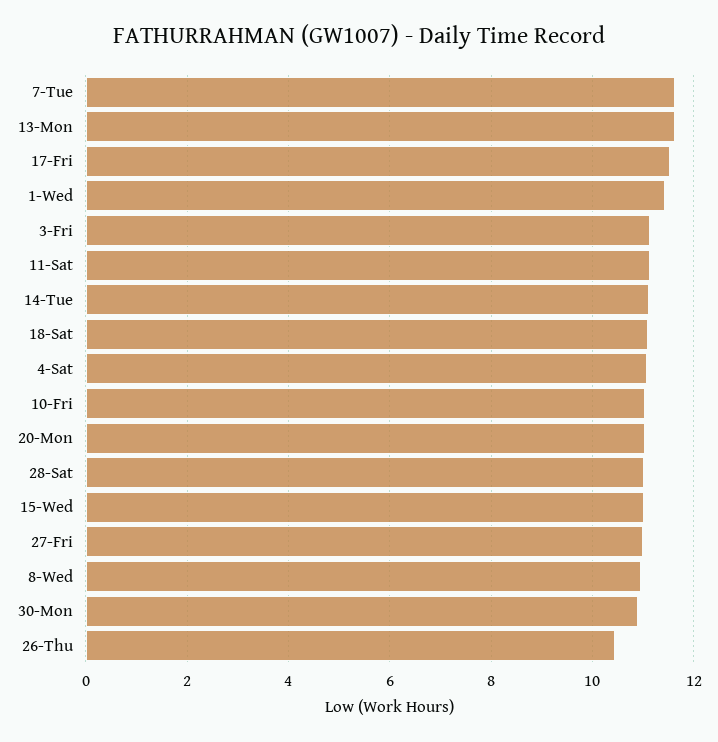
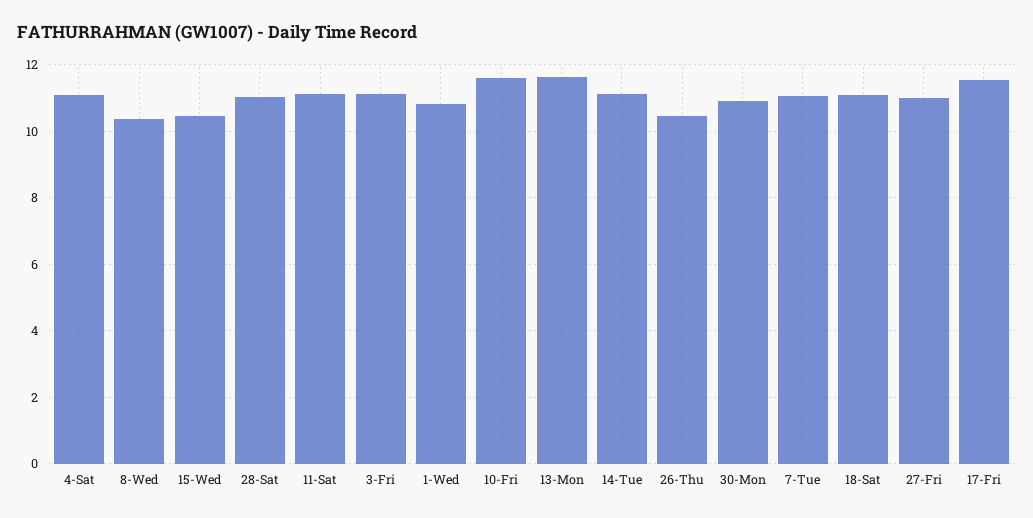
7-Tue: 11.6 -> 11
1-Wed: 11.4 -> 10.8
10-Fri: 11 -> 11.6
20-Mon: 11 -> none
15-Wed: 11 -> 10.4
8-Wed: 11 -> 10.4

